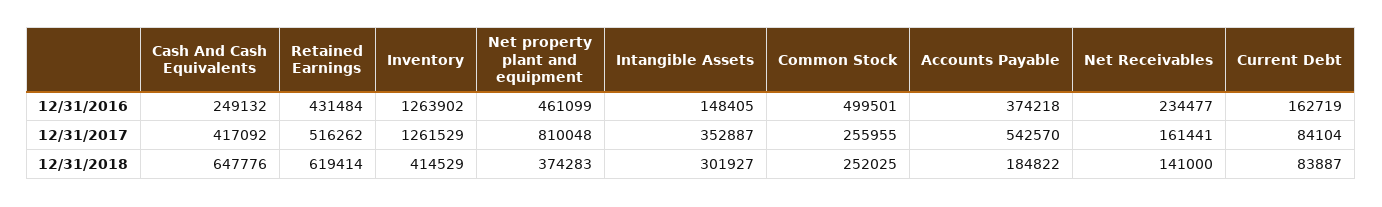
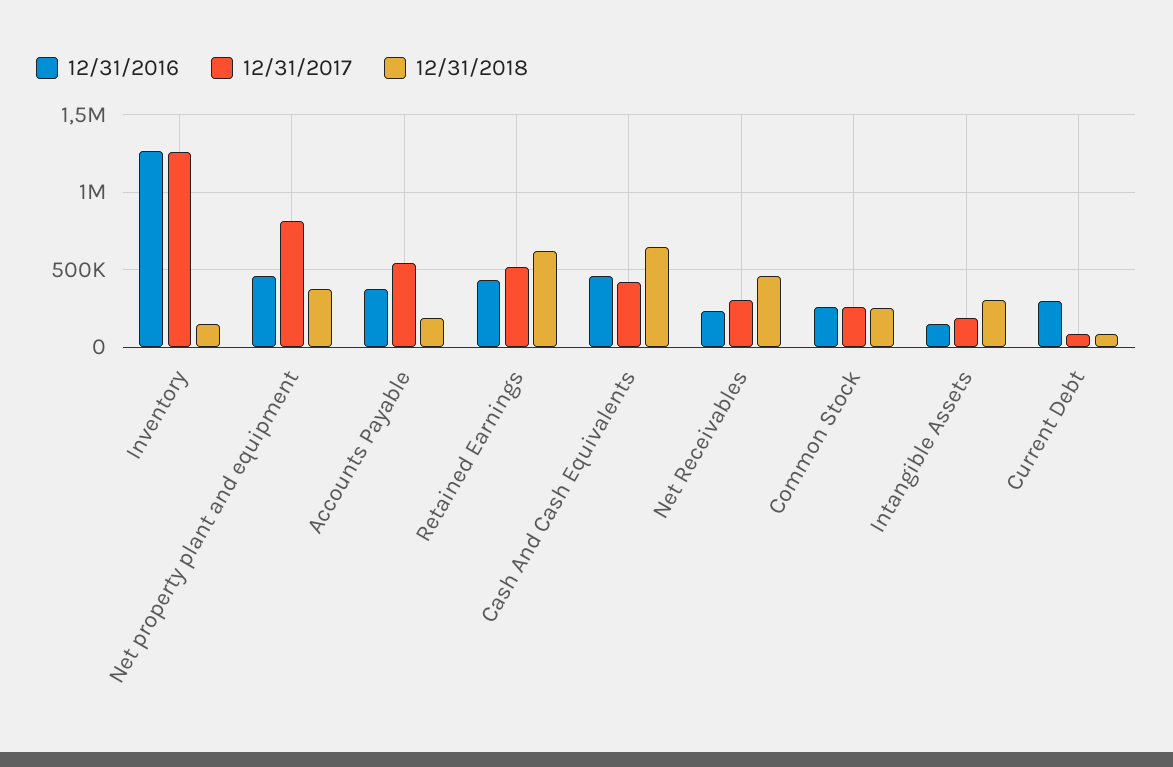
12/31/2016, Cash And Cash Equivalents: 249132 -> 450000
12/31/2016, Common Stock: 499501 -> 250000
12/31/2016, Current Debt: 162719 -> 300000
12/31/2017, Intangible Assets: 352887 -> 200000
12/31/2017, Net Receivables: 161441 -> 300000
12/31/2018, Inventory: 414529 -> 150000
12/31/2018, Net Receivables: 141000 -> 450000

